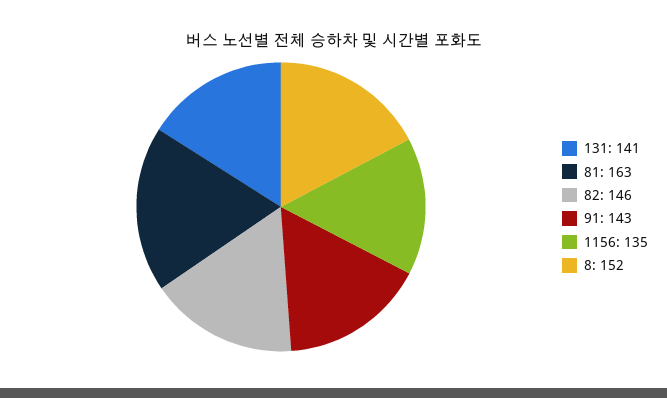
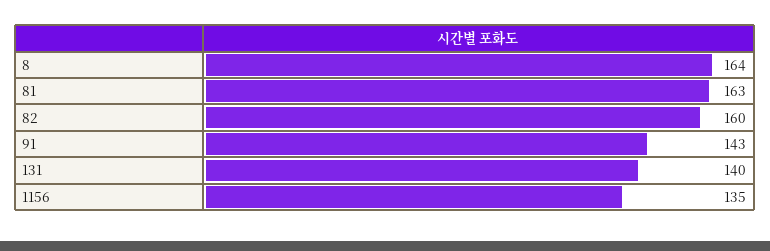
131: 141 -> 140
82: 146 -> 160
8: 152 -> 164

